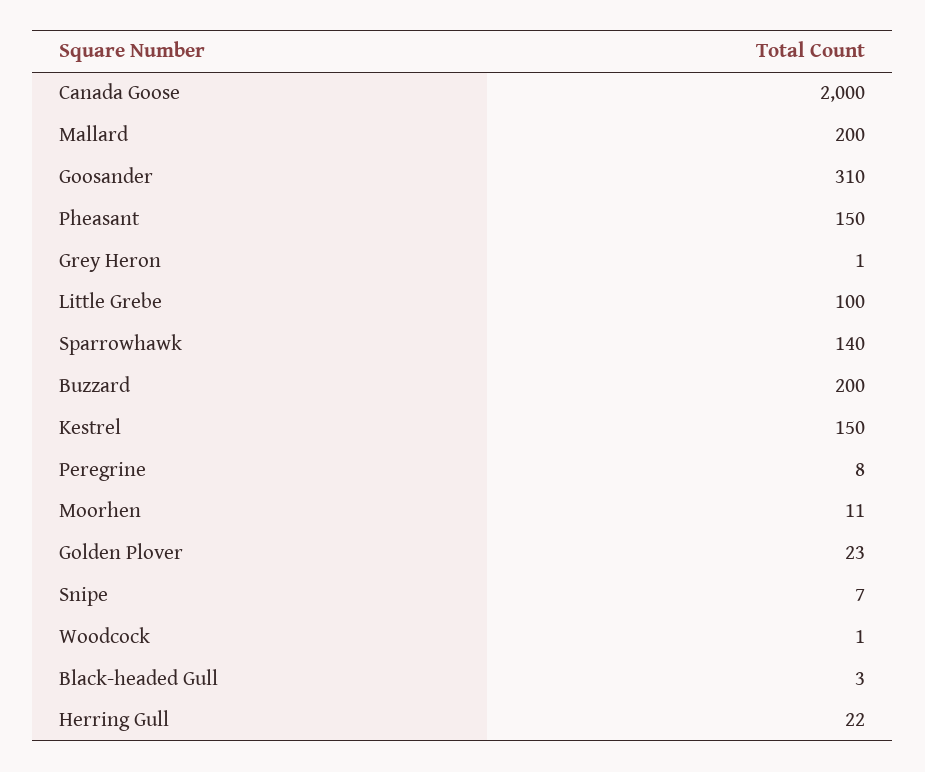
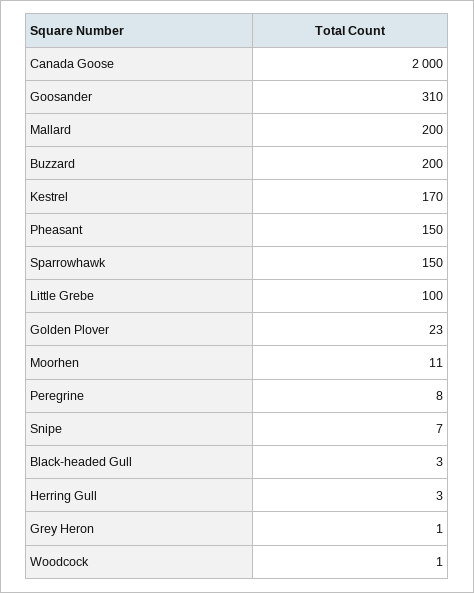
Sparrowhawk: 140 -> 150
Kestrel: 150 -> 170
Herring Gull: 22 -> 3

